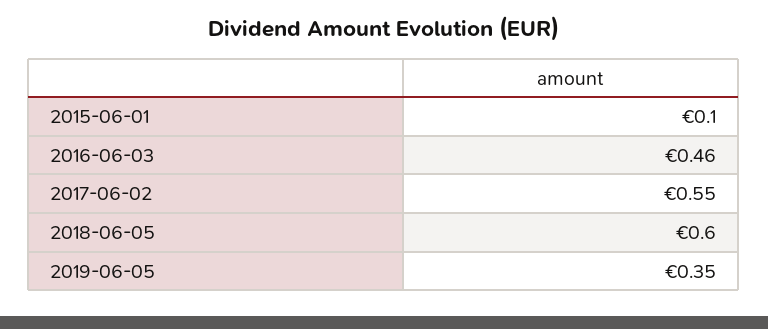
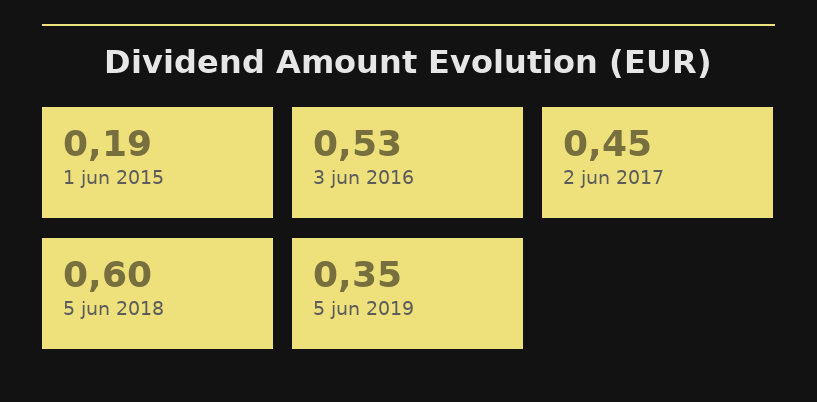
2015-06-01: 0.1 -> 0.19
2016-06-03: 0.46 -> 0.53
2017-06-02: 0.55 -> 0.45

